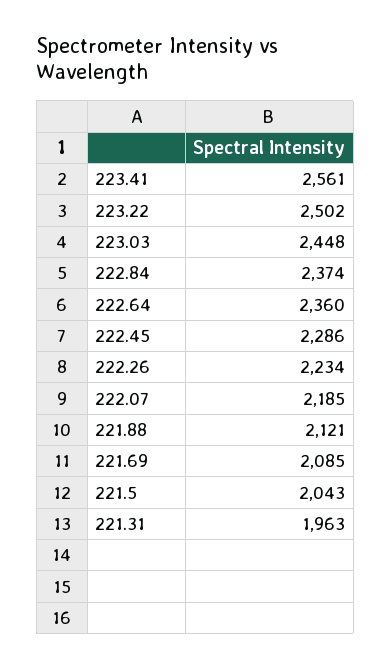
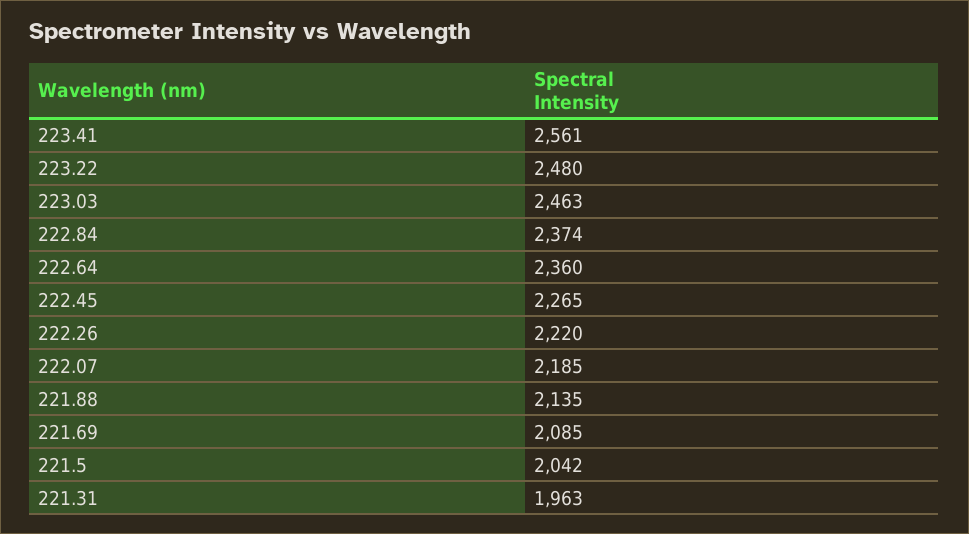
223.22: 2502 -> 2480
223.03: 2448 -> 2463
222.45: 2286 -> 2265
222.26: 2234 -> 2220
221.88: 2121 -> 2135
221.5: 2043 -> 2042

